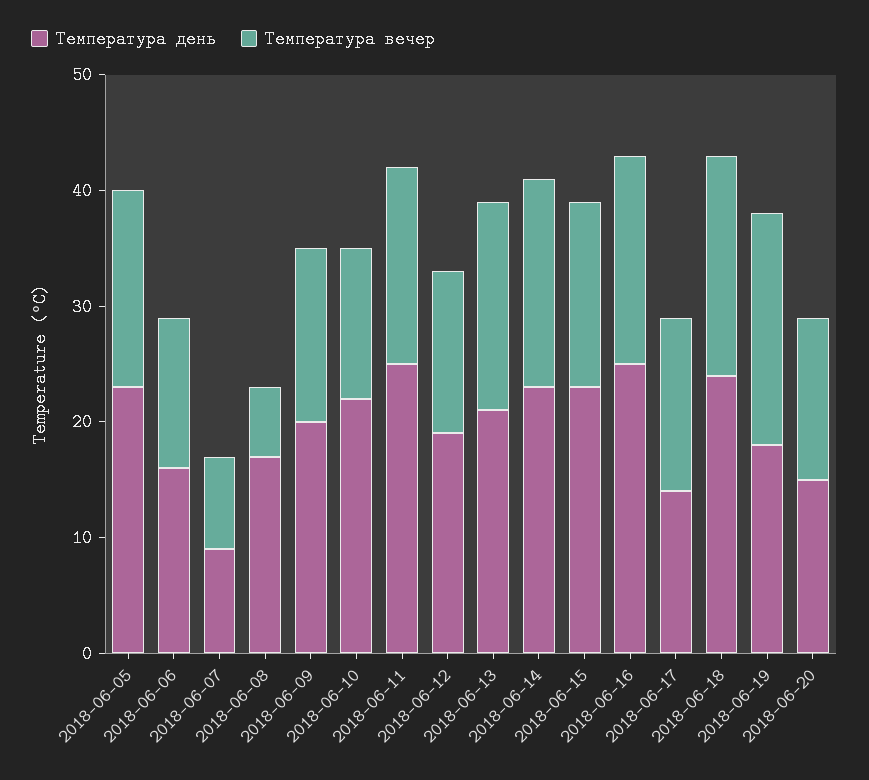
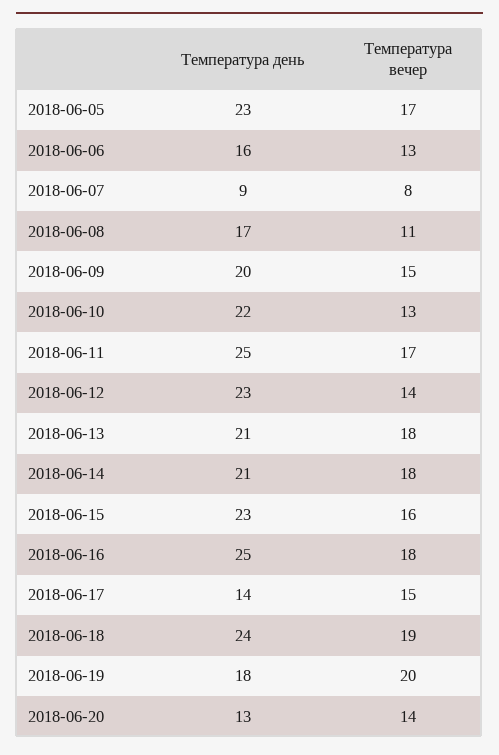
Температура вечер, 2018-06-08: 6 -> 11
Температура день, 2018-06-12: 19 -> 23
Температура день, 2018-06-14: 23 -> 21
Температура день, 2018-06-20: 15 -> 13

